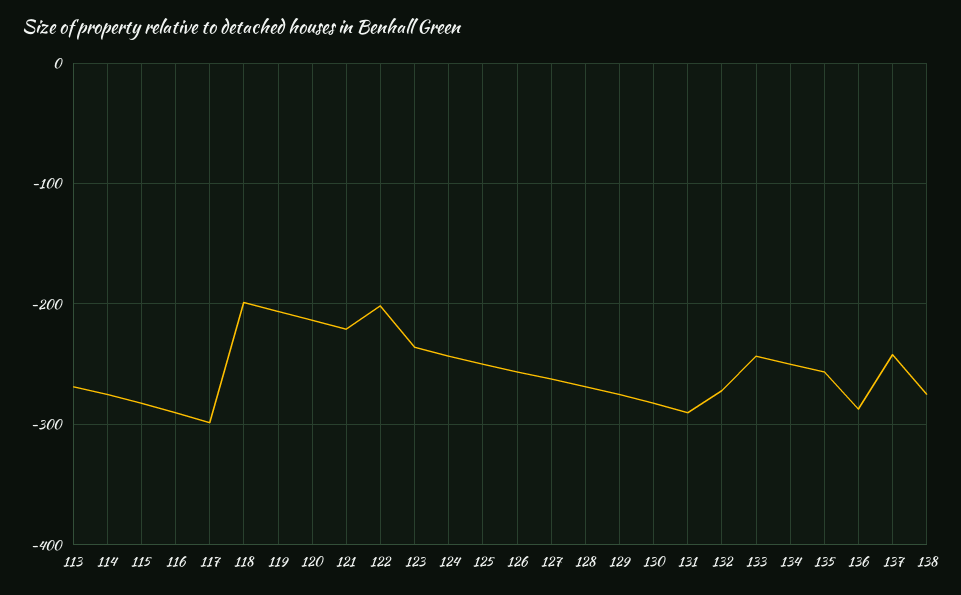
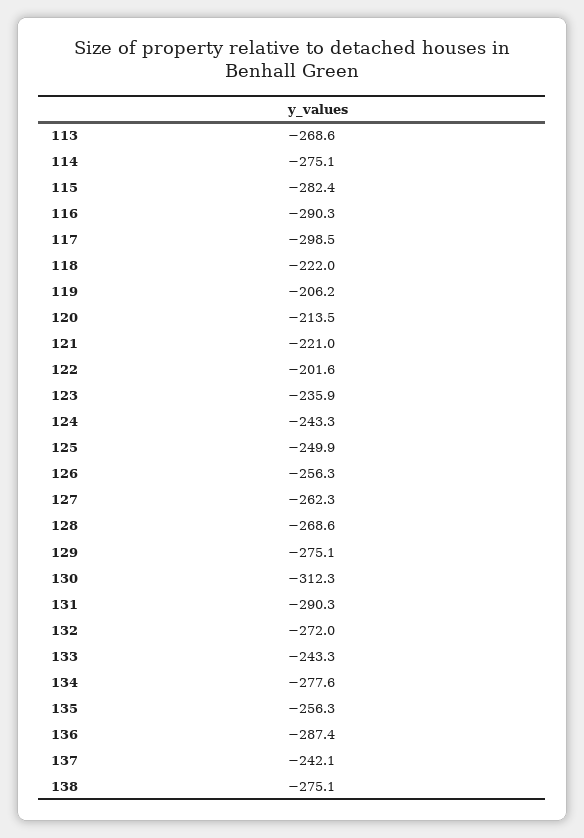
118: -200 -> -222
130: -280 -> -312.3
134: -250 -> -277.6

